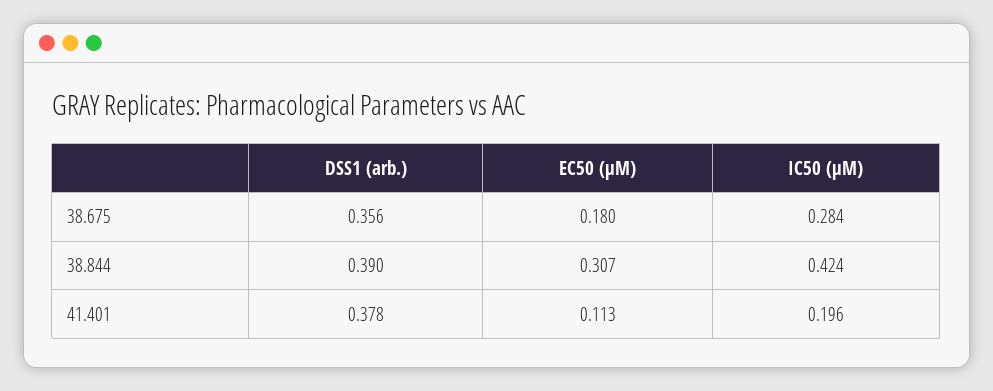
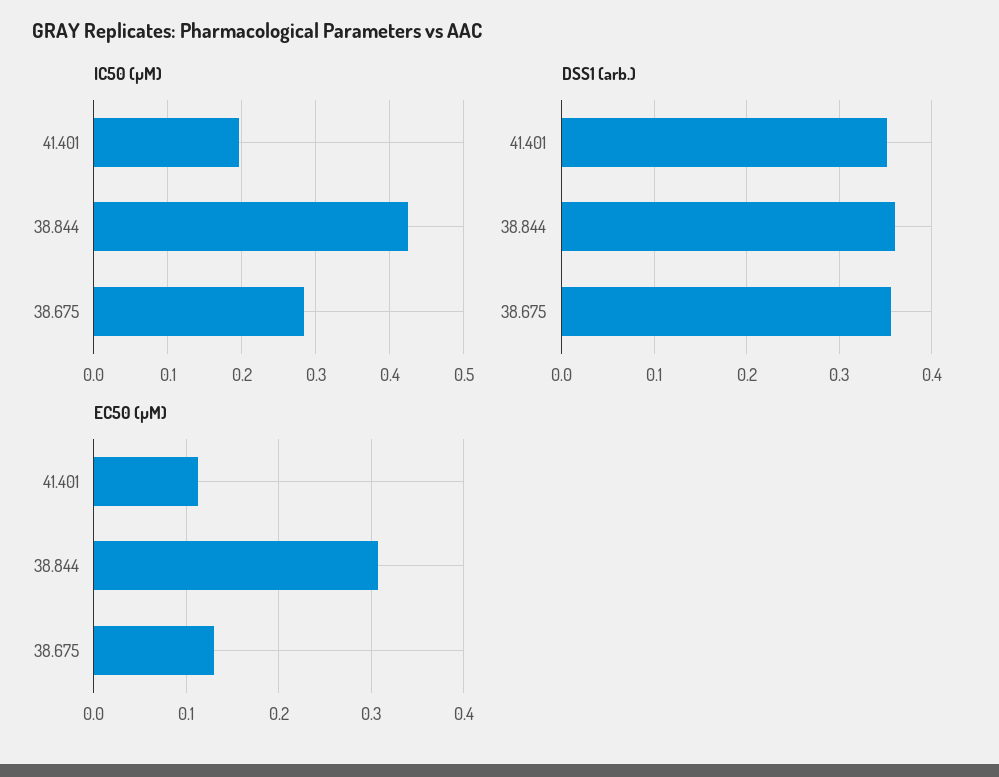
EC50 (µM), 38.675: 0.18 -> 0.13
DSS1 (arb.), 38.844: 0.39 -> 0.36
DSS1 (arb.), 41.401: 0.378 -> 0.35

